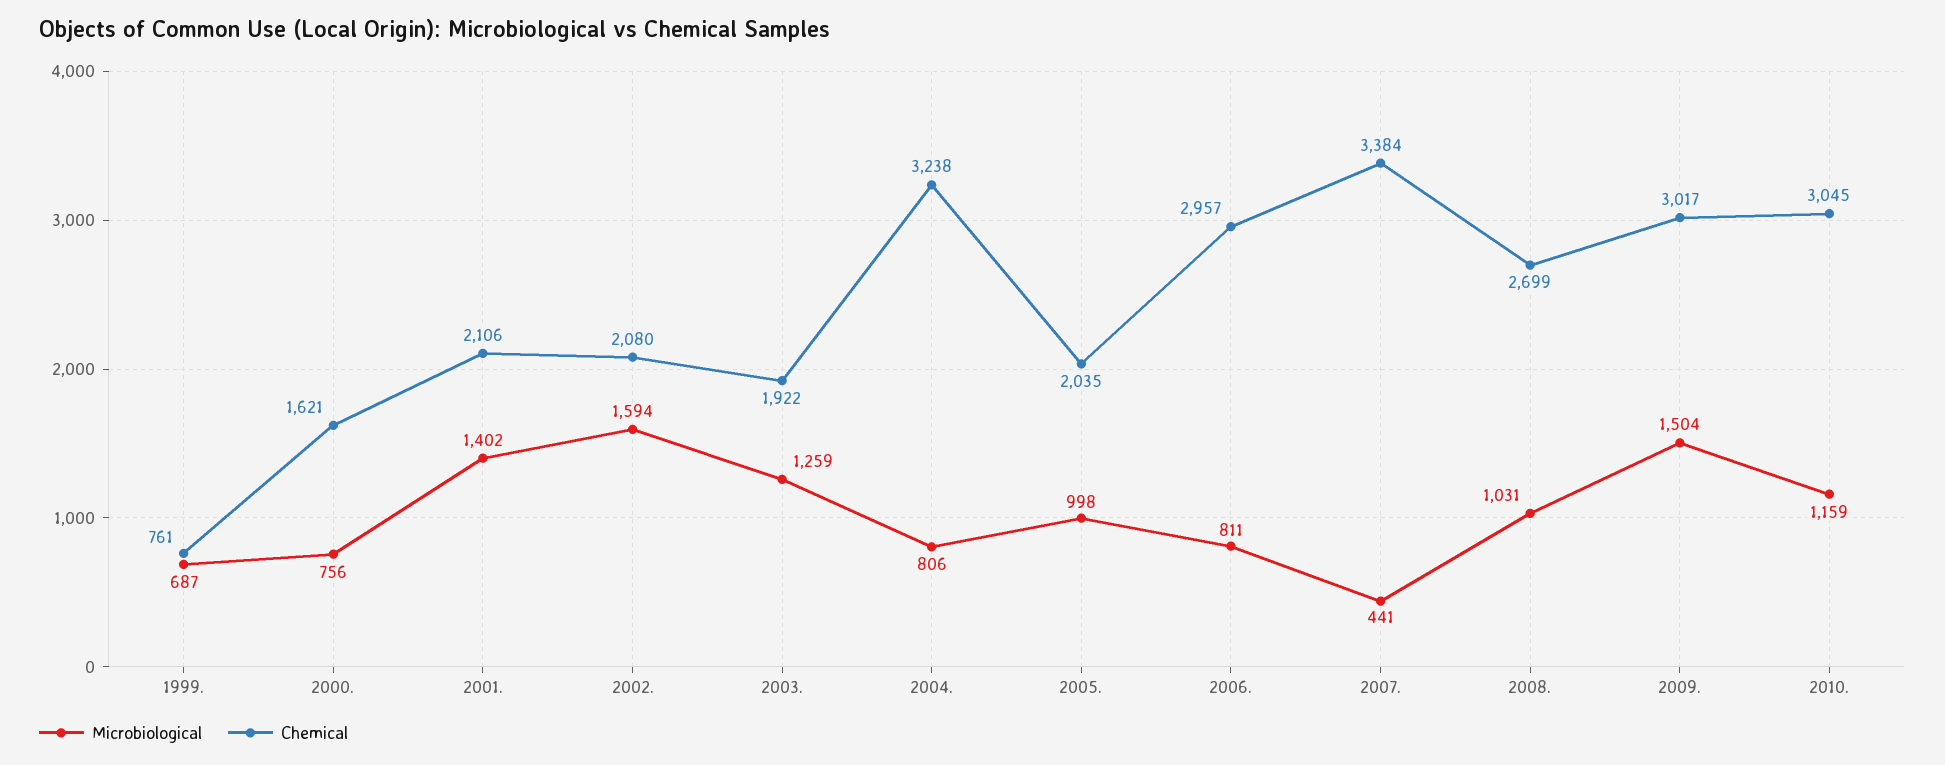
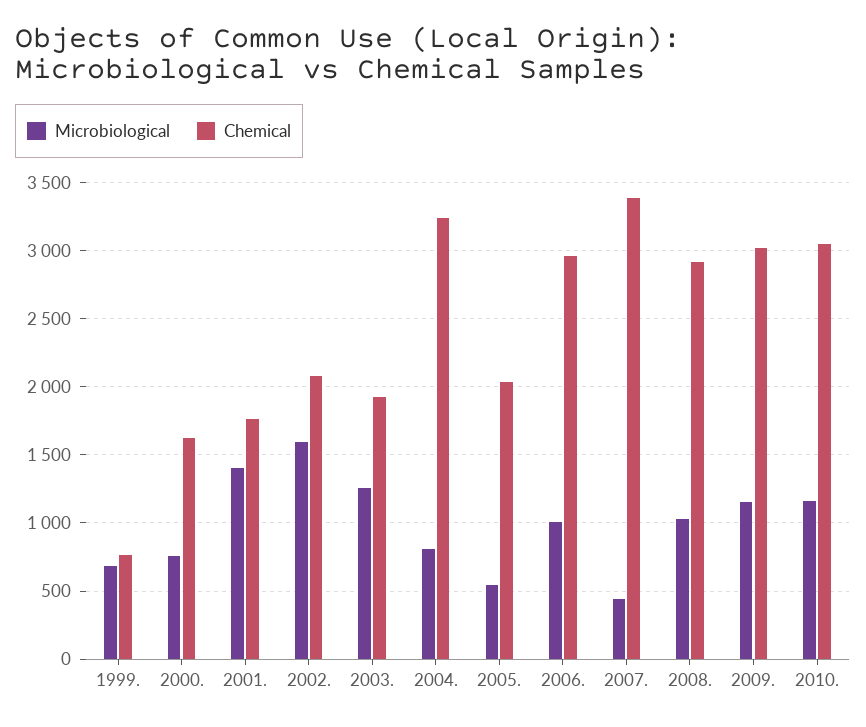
Chemical, 2001.: 2106 -> 1750
Microbiological, 2005.: 998 -> 550
Microbiological, 2006.: 811 -> 1000
Chemical, 2008.: 2699 -> 2900
Microbiological, 2009.: 1504 -> 1150

